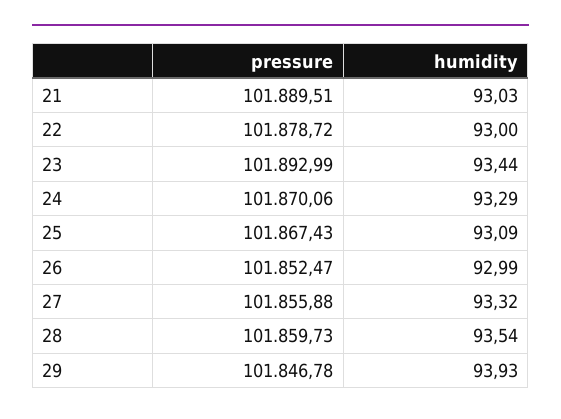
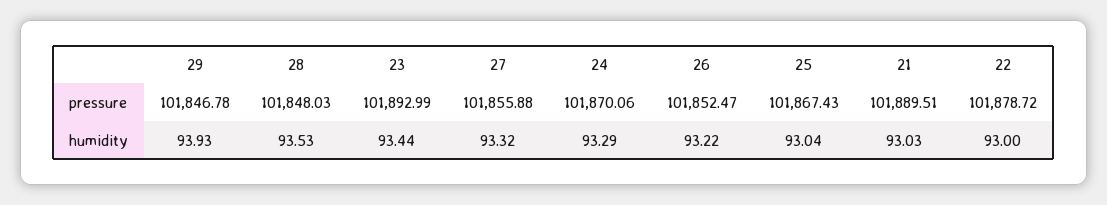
humidity, 25: 93.09 -> 93.04
humidity, 26: 92.99 -> 93.22
pressure, 28: 101859.73 -> 101848.03
humidity, 28: 93.54 -> 93.53

